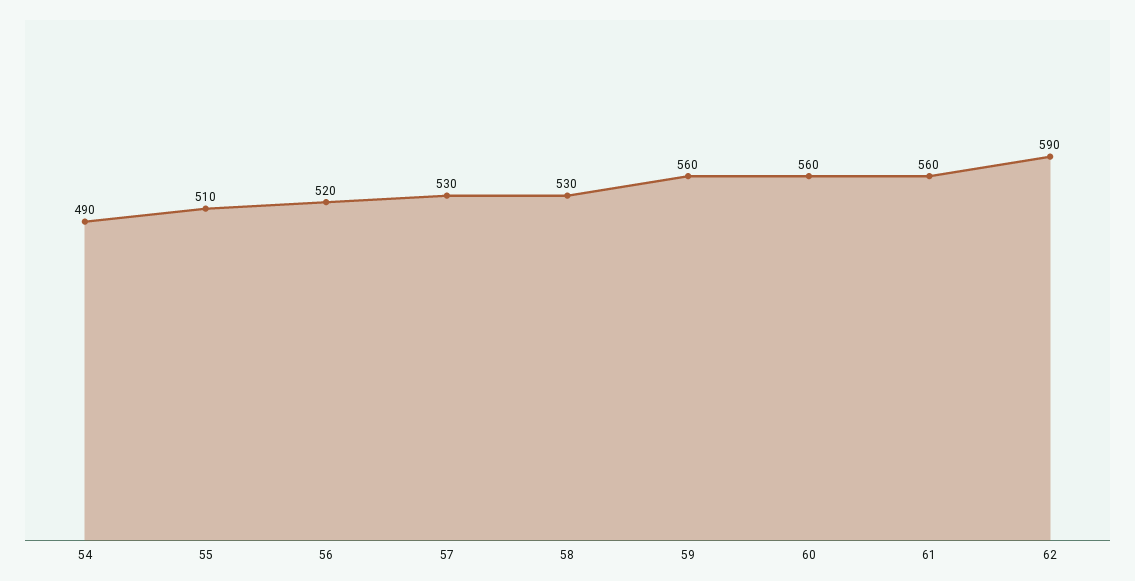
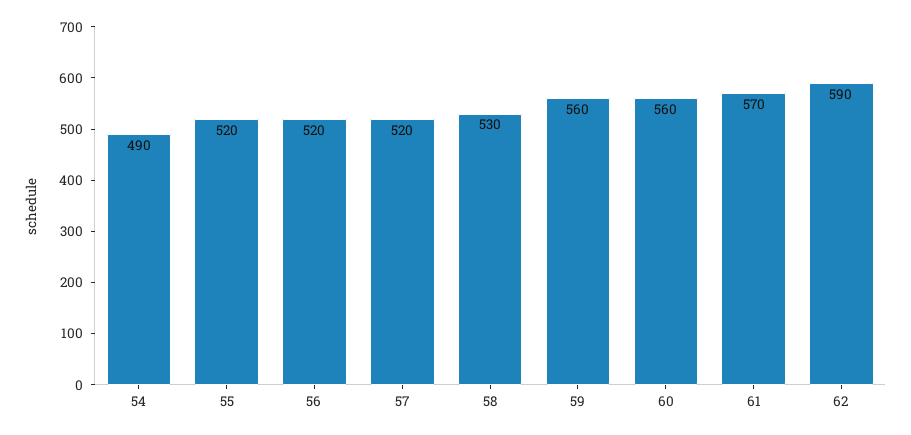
55: 510 -> 520
57: 530 -> 520
61: 560 -> 570

